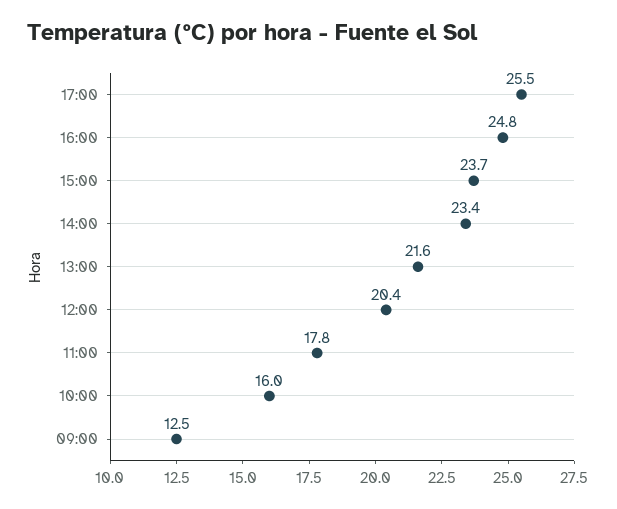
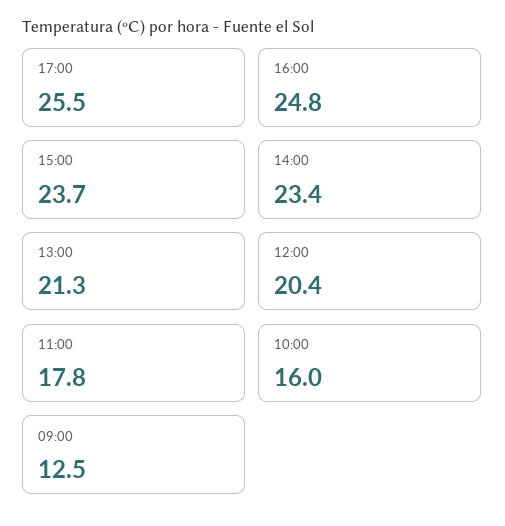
13:00: 21.6 -> 21.3

